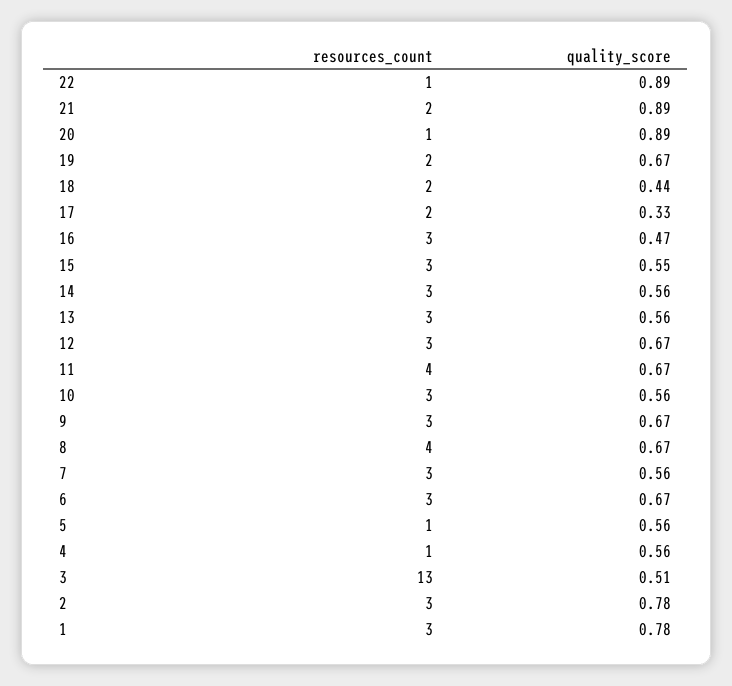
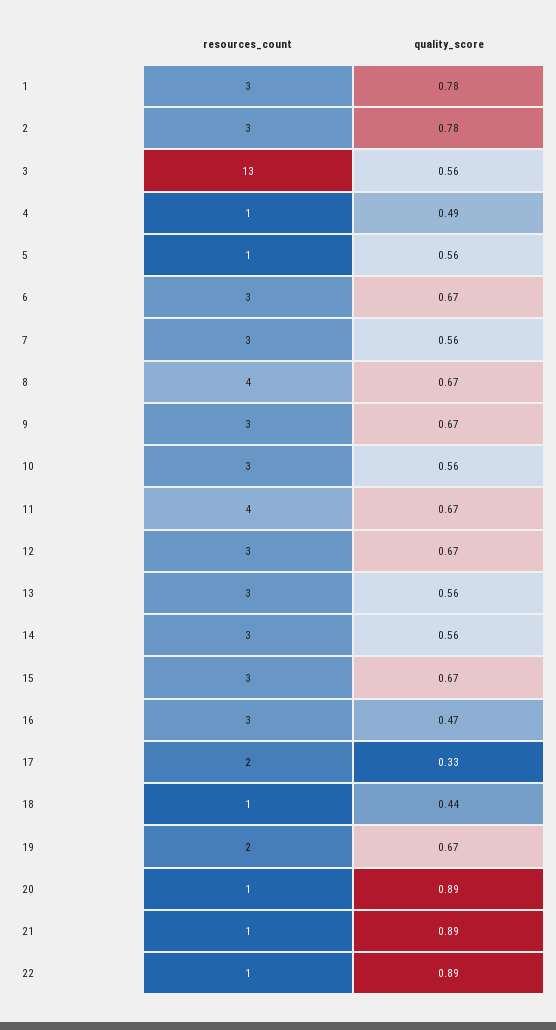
resources_count, 21: 2 -> 1
resources_count, 18: 2 -> 1
quality_score, 15: 0.55 -> 0.67
quality_score, 4: 0.56 -> 0.49
quality_score, 3: 0.51 -> 0.56

